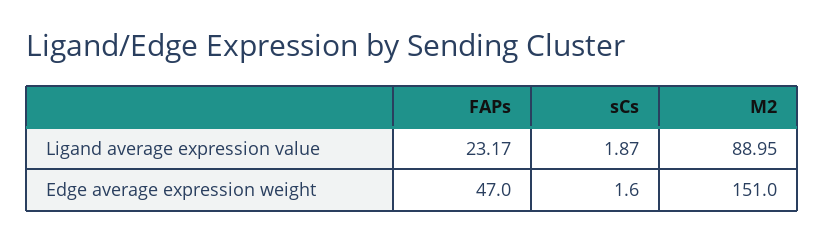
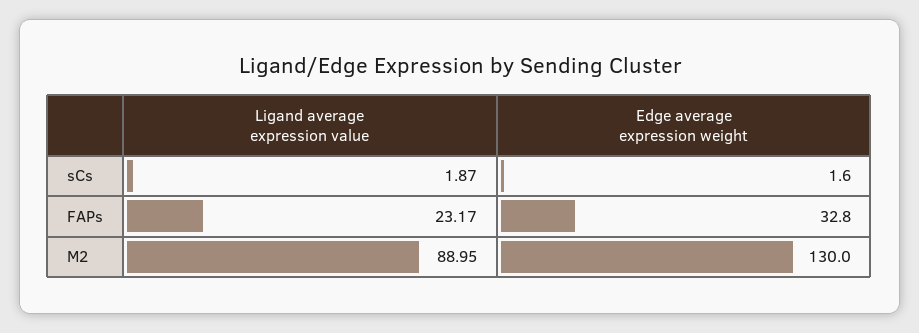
FAPs, Edge average expression weight: 47 -> 32.8
M2, Edge average expression weight: 151 -> 130

